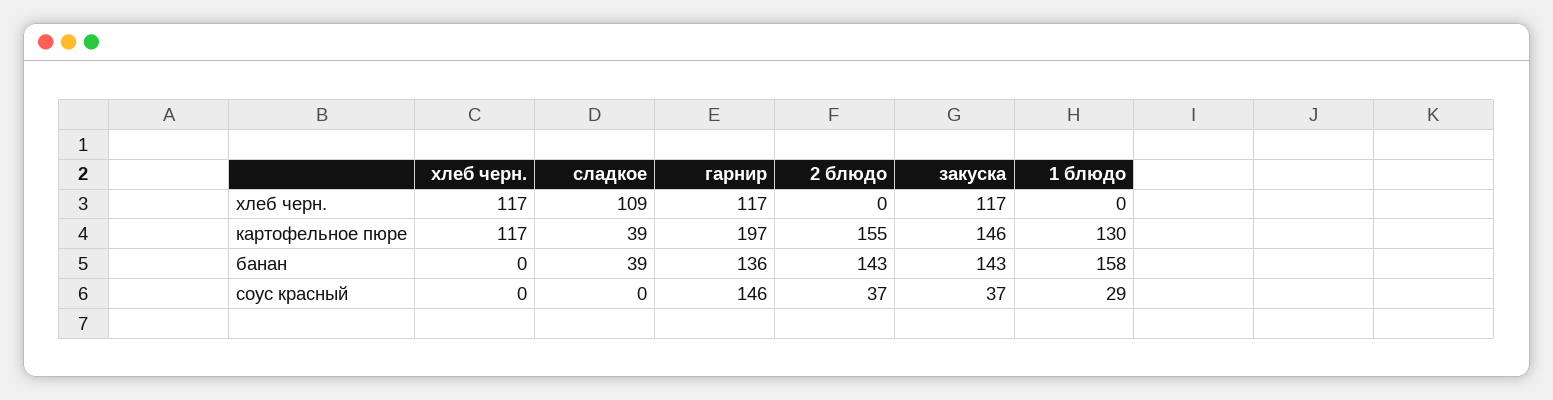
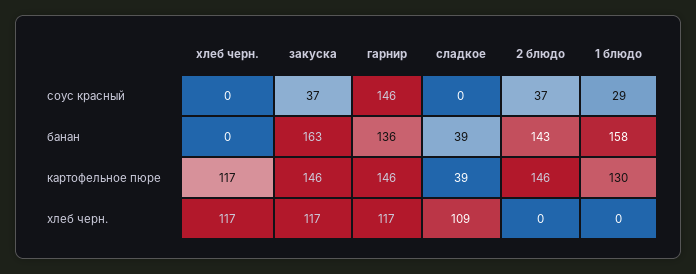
гарнир, картофельное пюре: 197 -> 146
2 блюдо, картофельное пюре: 155 -> 146
закуска, банан: 143 -> 163

